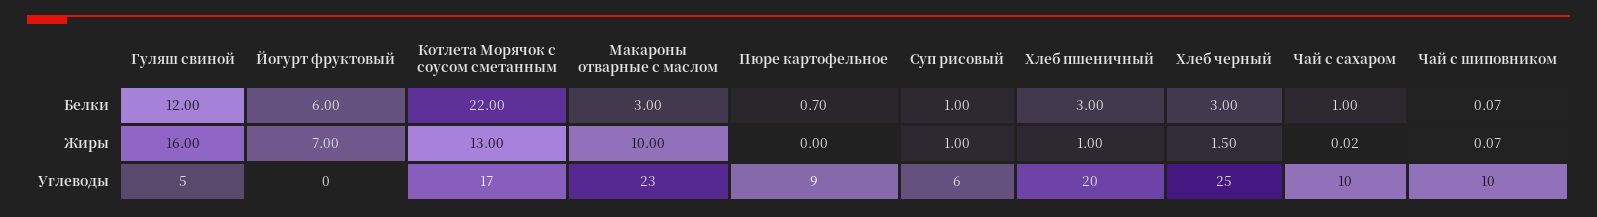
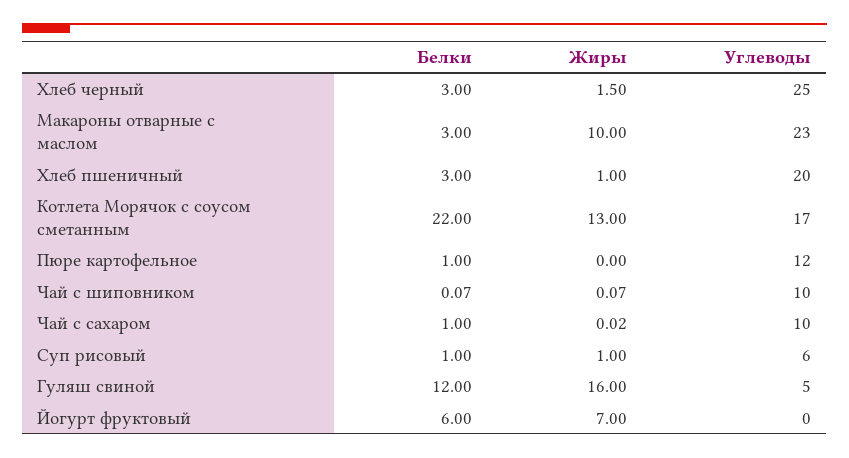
Пюре картофельное, Белки: 0.7 -> 1
Пюре картофельное, Углеводы: 9 -> 12

